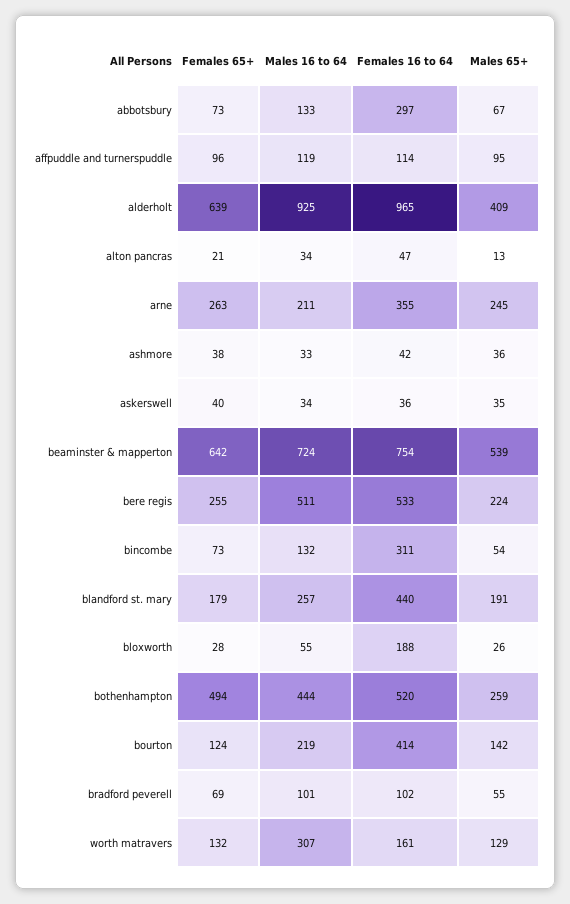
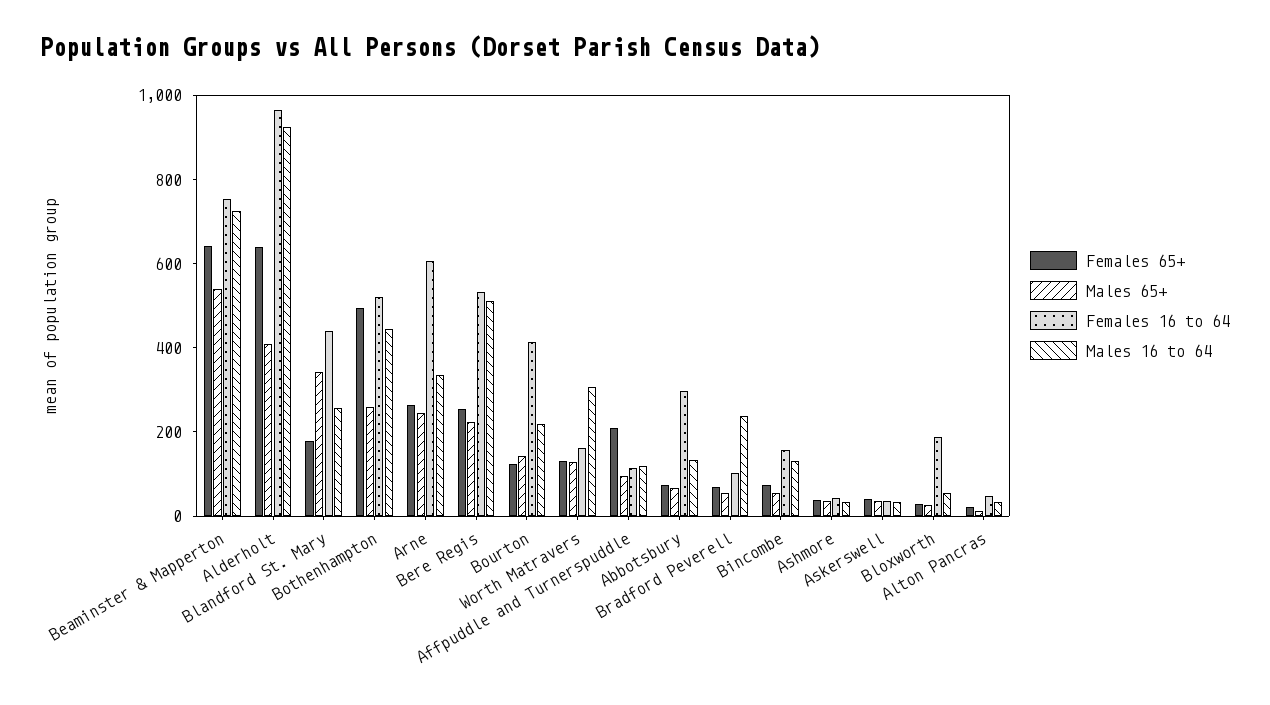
Females 65+, affpuddle and turnerspuddle: 96 -> 200
Males 16 to 64, arne: 211 -> 350
Females 16 to 64, arne: 355 -> 600
Females 16 to 64, bincombe: 311 -> 150
Males 65+, blandford st. mary: 191 -> 350
Males 16 to 64, bradford peverell: 101 -> 250

